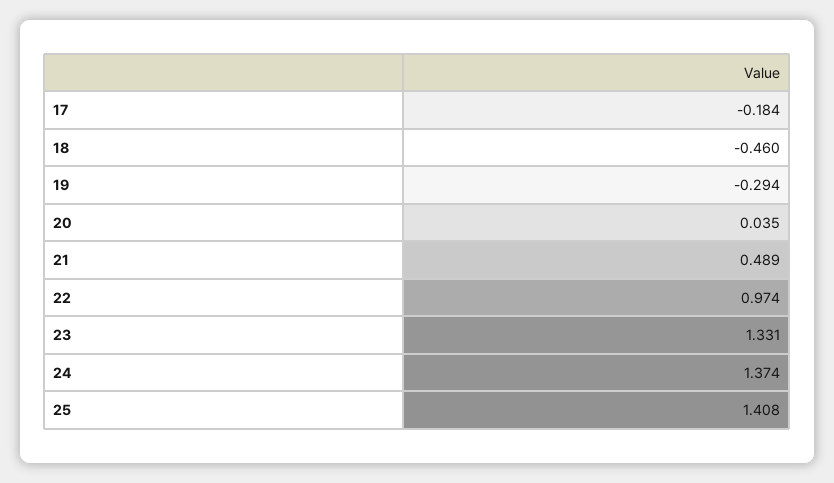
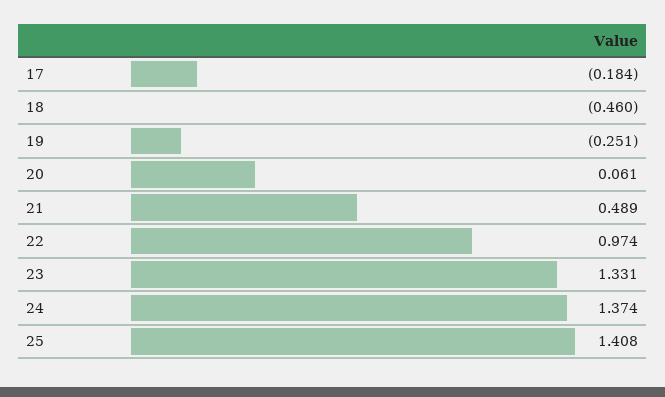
19: -0.294 -> -0.251
20: 0.035 -> 0.061

